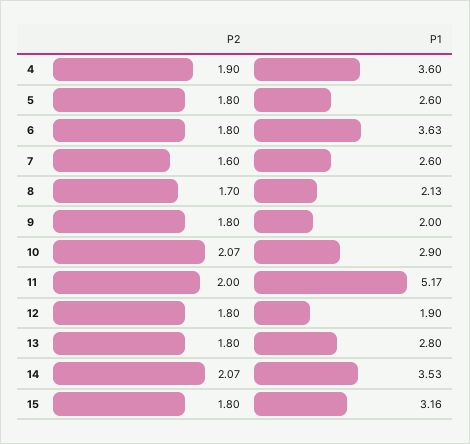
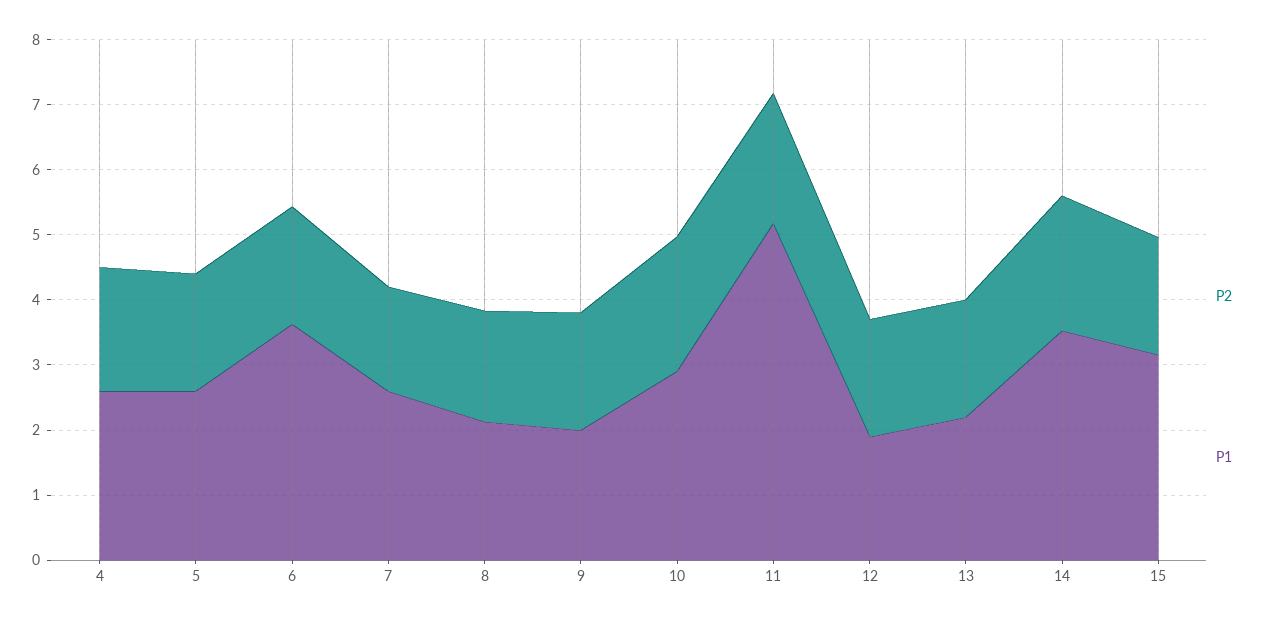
P1, 4: 3.6 -> 2.6
P1, 13: 2.8 -> 2.2

